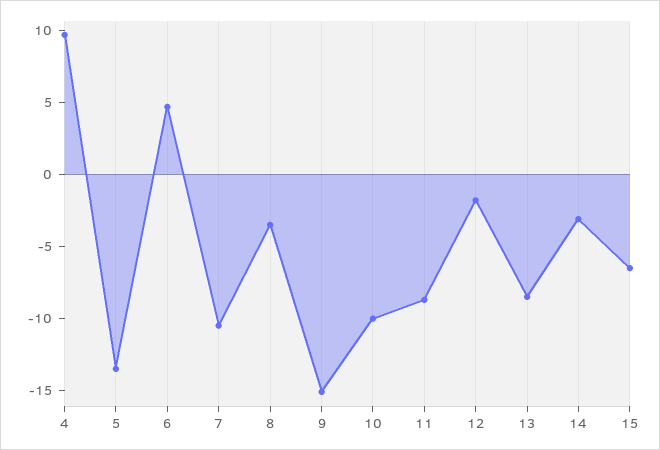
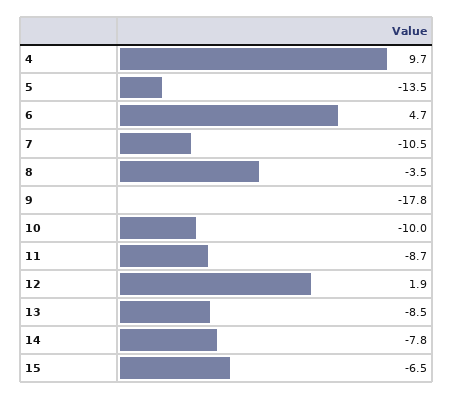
9: -15 -> -17.8
12: -2 -> 1.9
14: -3 -> -7.8

